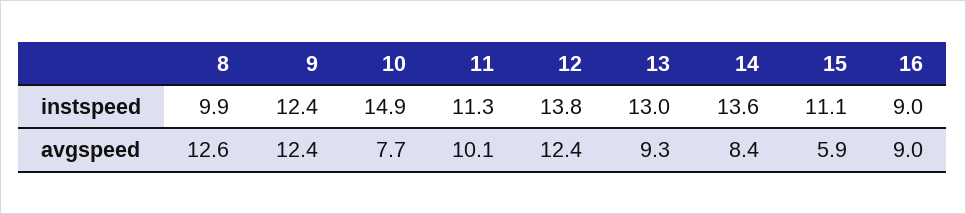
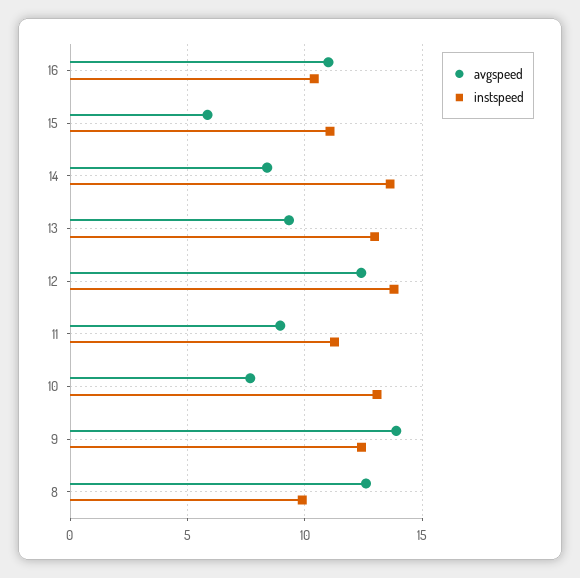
instspeed, 10: 14.9 -> 13
instspeed, 16: 9 -> 10.5
avgspeed, 9: 12.4 -> 14
avgspeed, 11: 10.1 -> 9
avgspeed, 16: 9 -> 11

